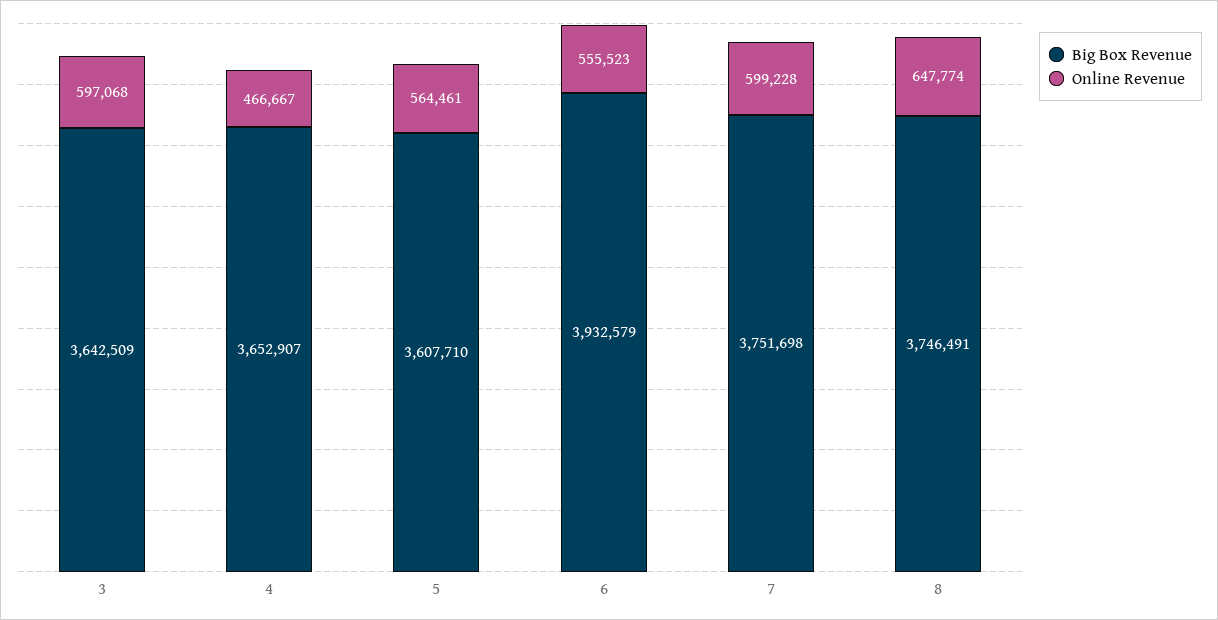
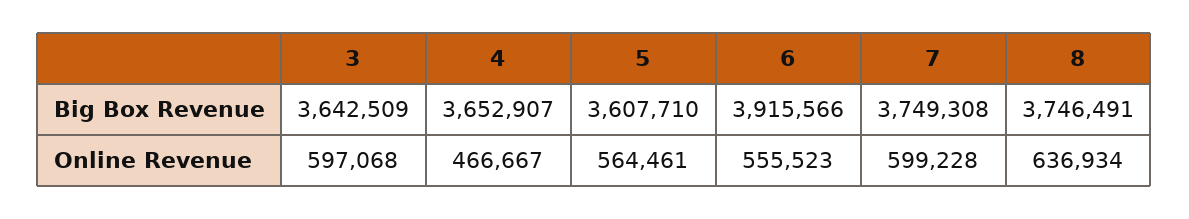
Big Box Revenue, 6: 3932579 -> 3915566
Big Box Revenue, 7: 3751698 -> 3749308
Online Revenue, 8: 647774 -> 636934

